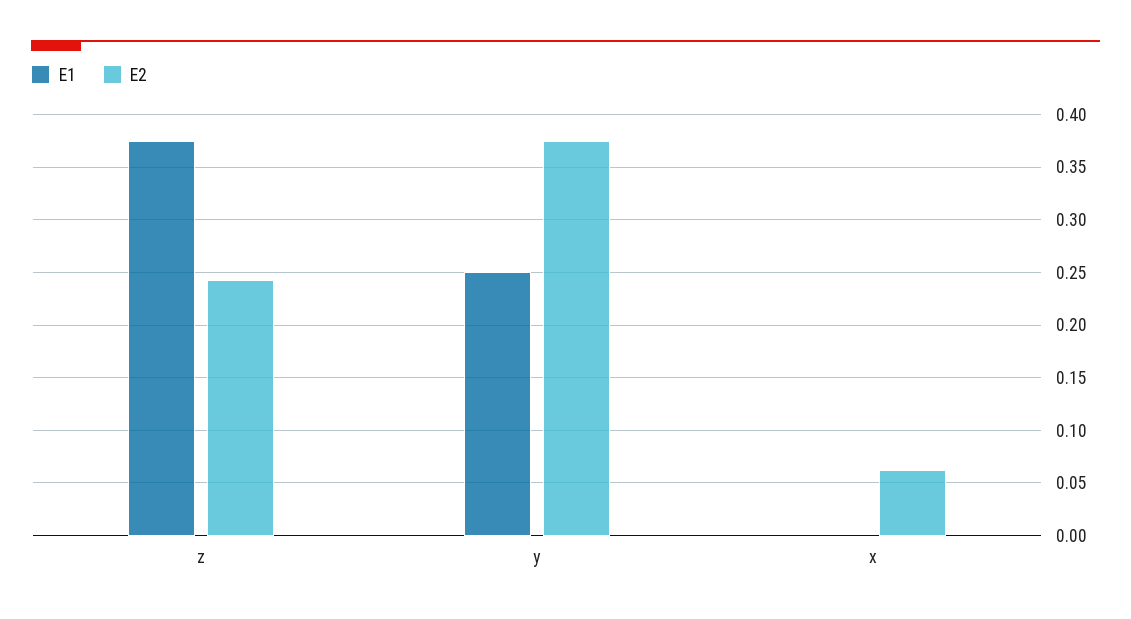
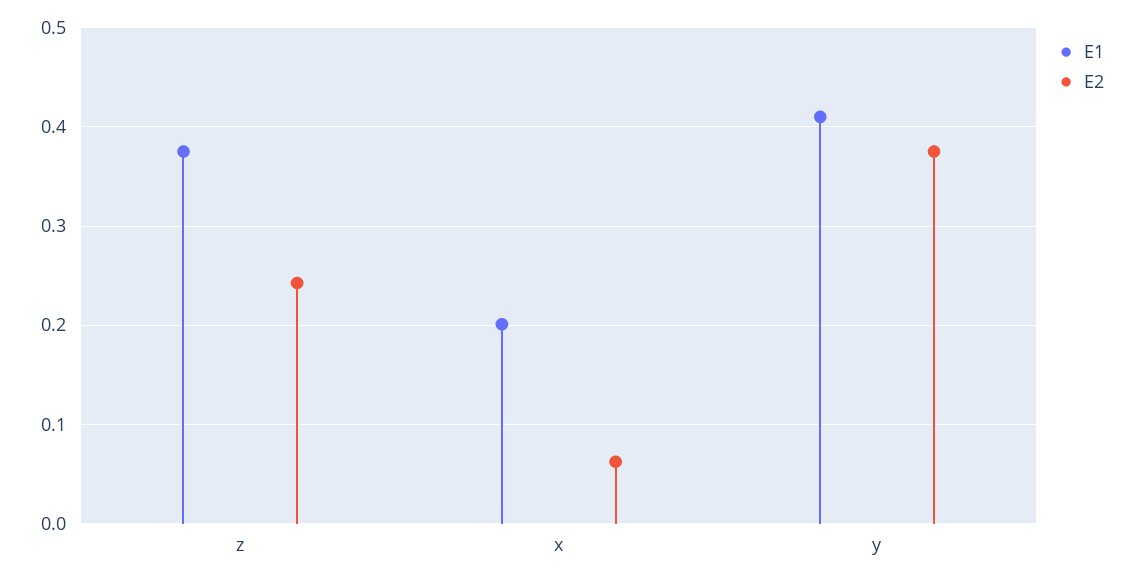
E1, y: 0.25 -> 0.41
E1, x: 0 -> 0.2

